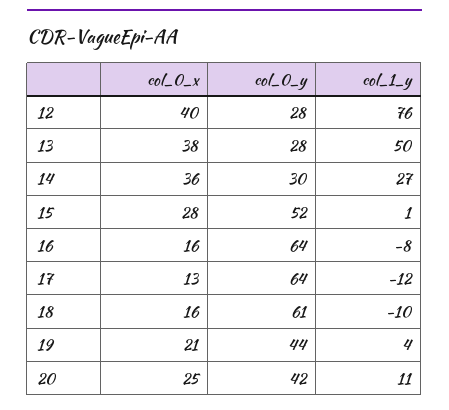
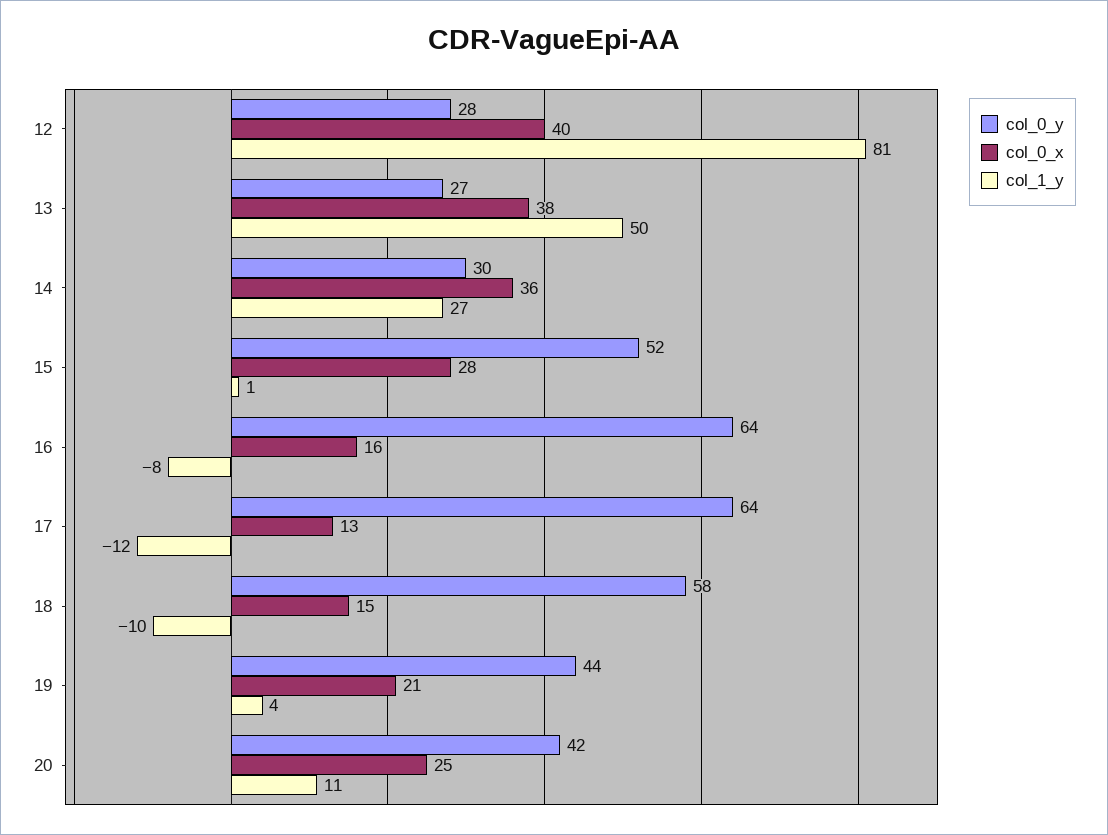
col_1_y, 12: 76 -> 81
col_0_y, 13: 28 -> 27
col_0_x, 18: 16 -> 15
col_0_y, 18: 61 -> 58

